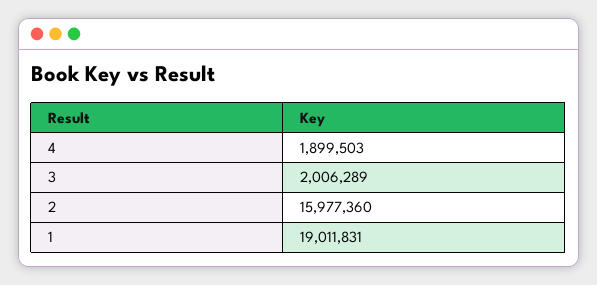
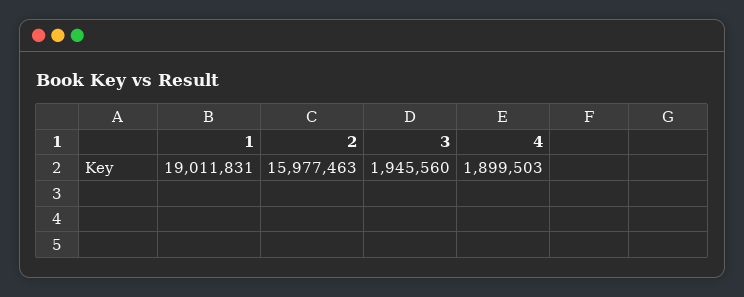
3: 2006289 -> 1945560
2: 15977360 -> 15977463

